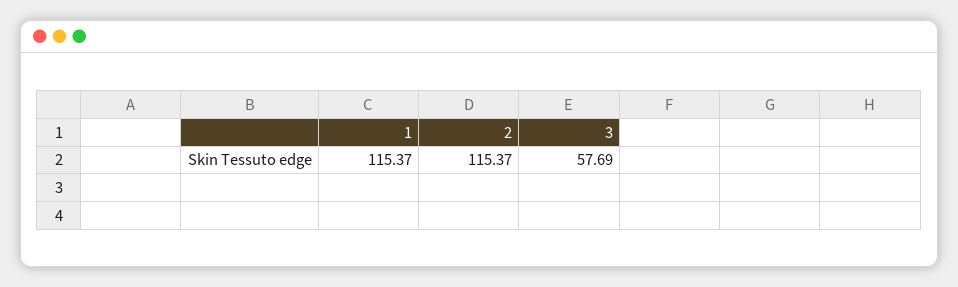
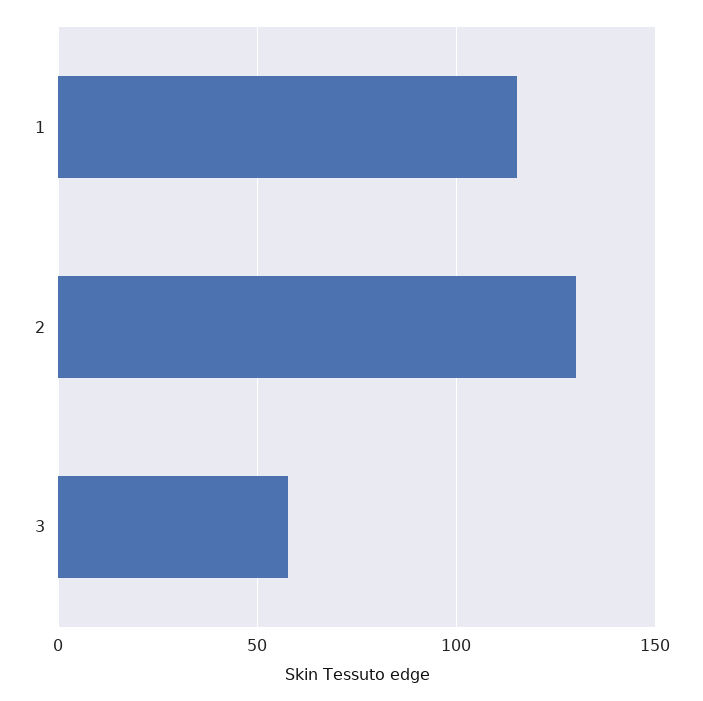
2: 115.37 -> 130

